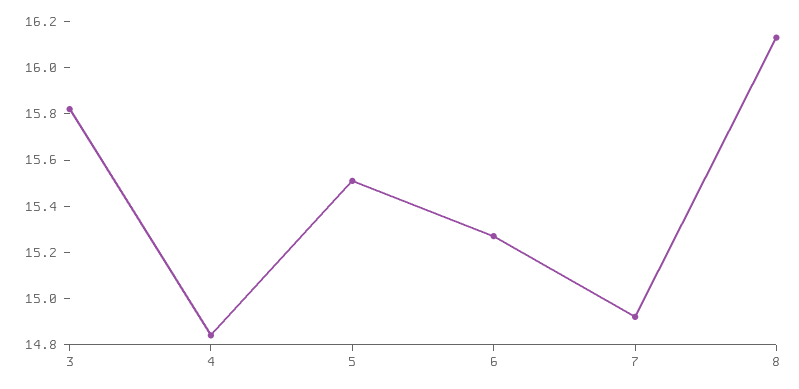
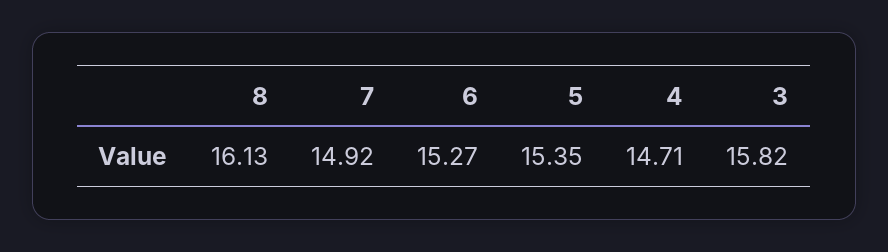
4: 14.85 -> 14.71
5: 15.5 -> 15.35

